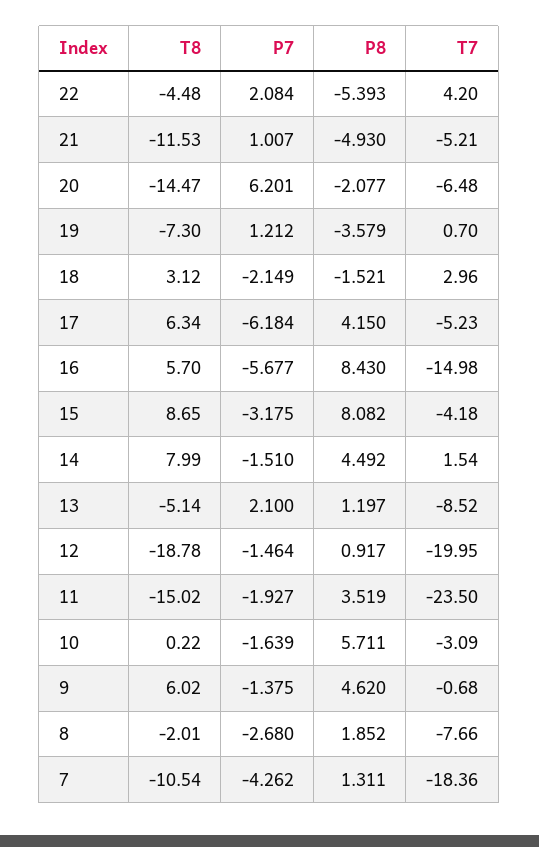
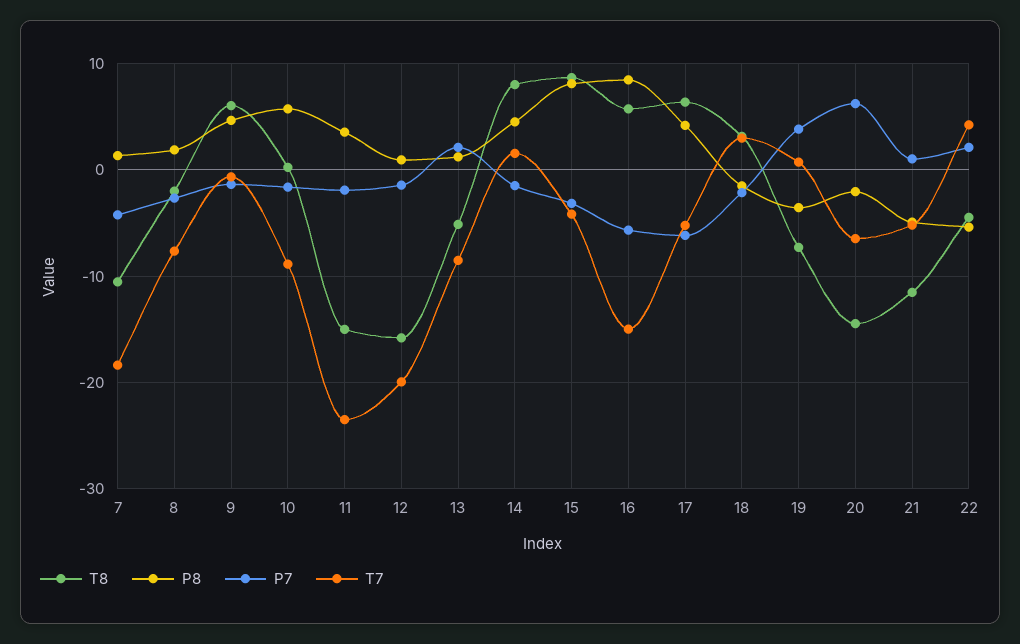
P7, 19: 1.212 -> 4
T8, 12: -18.78 -> -16
T7, 10: -3.09 -> -9

